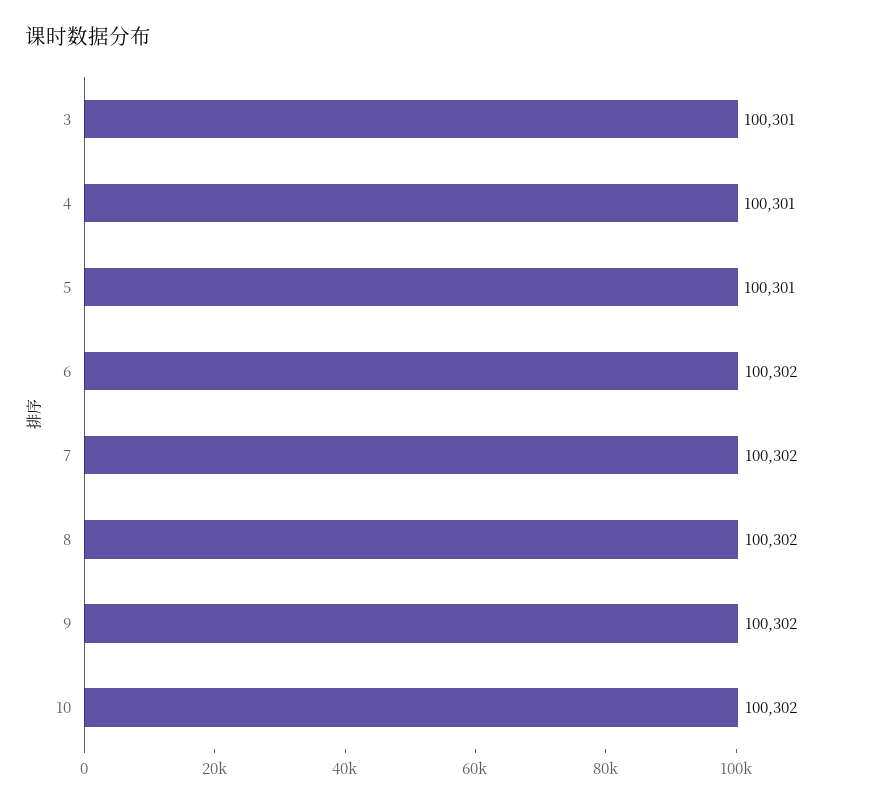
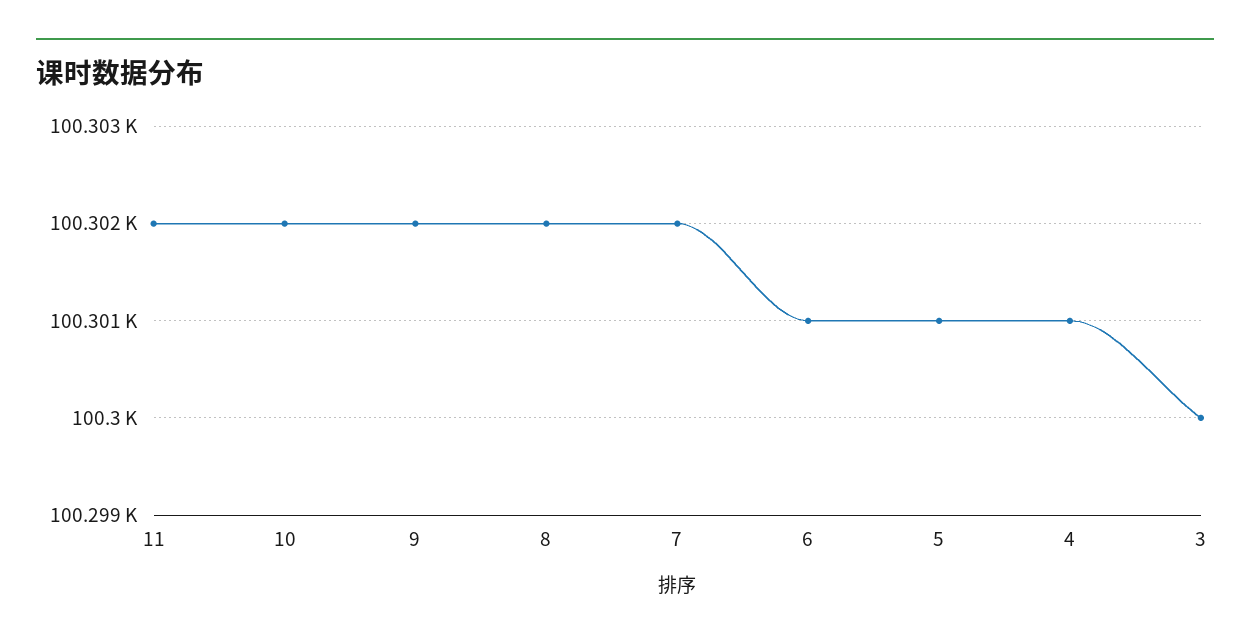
3: 100301 -> 100300
6: 100302 -> 100301
11: none -> 100302

